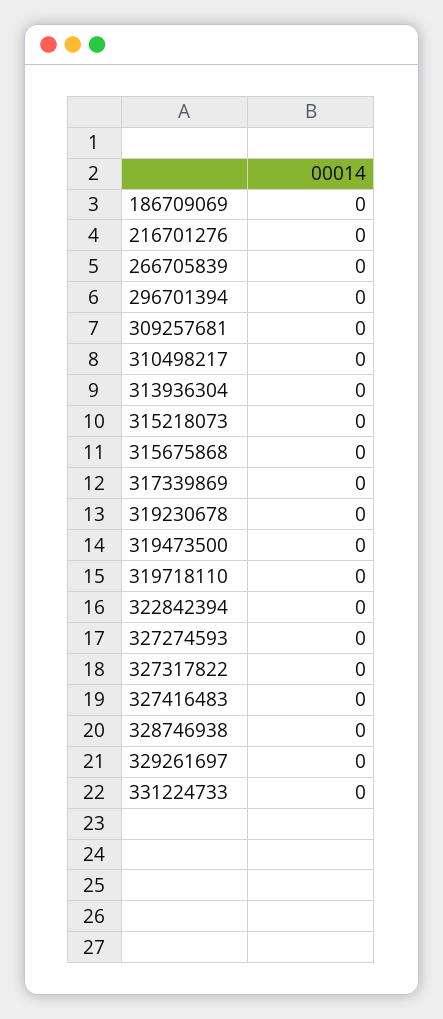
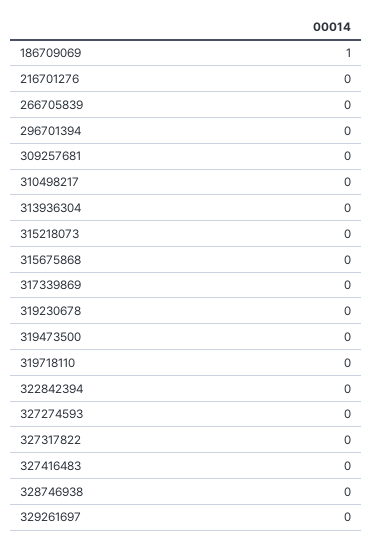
186709069: 0 -> 1
331224733: 0 -> none

